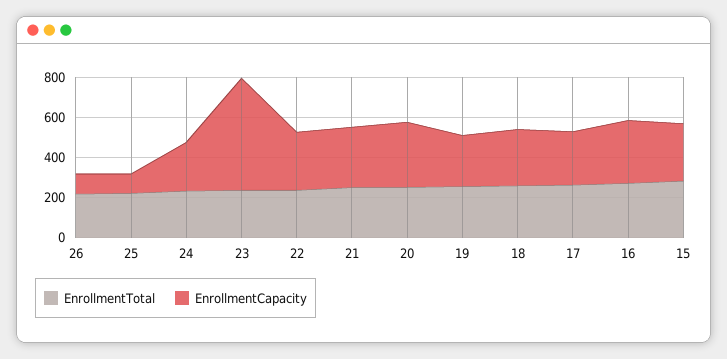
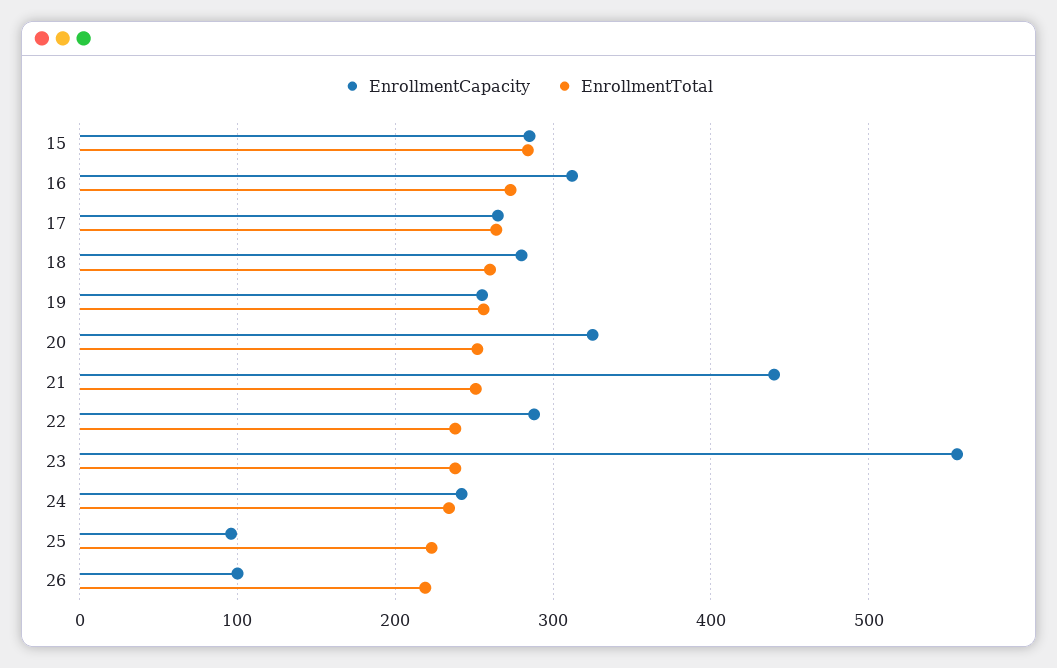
EnrollmentCapacity, 21: 300 -> 440

